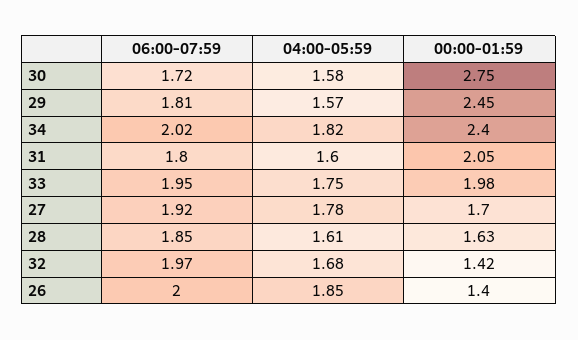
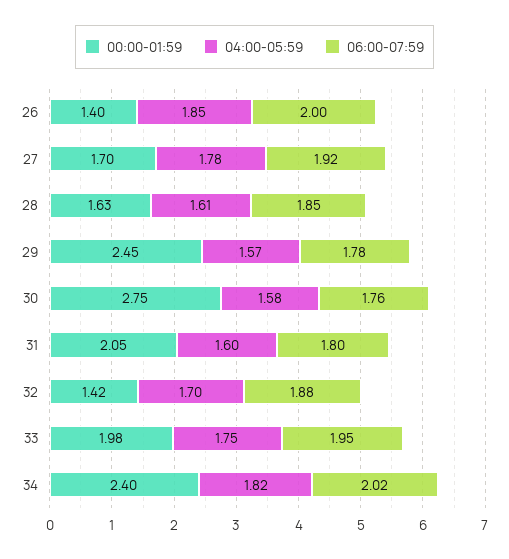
06:00-07:59, 30: 1.72 -> 1.76
06:00-07:59, 29: 1.81 -> 1.78
06:00-07:59, 32: 1.97 -> 1.88
04:00-05:59, 32: 1.68 -> 1.7

